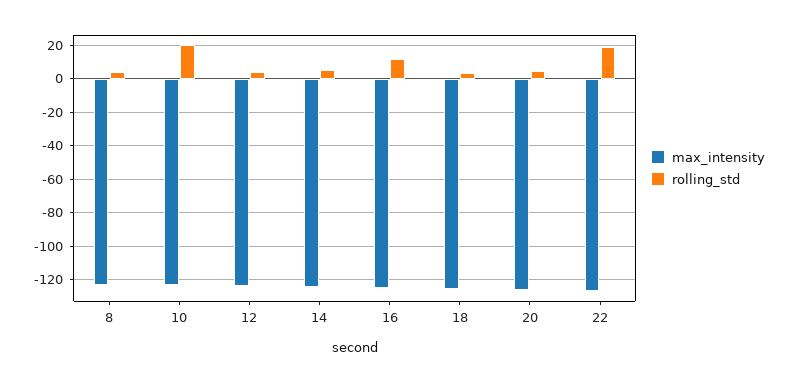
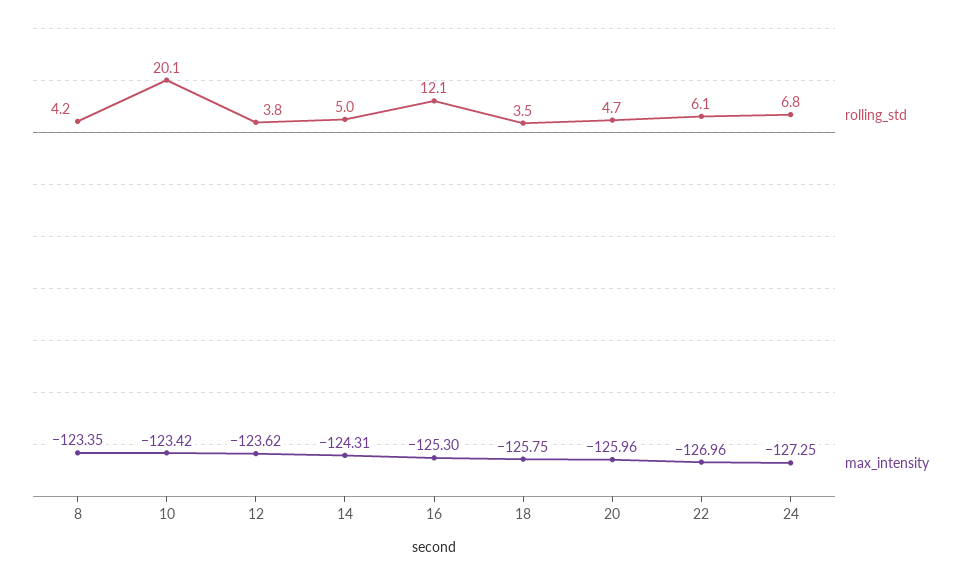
rolling_std, 22: 20 -> 6.1
rolling_std, 24: none -> 6.8
max_intensity, 24: none -> -127.25

